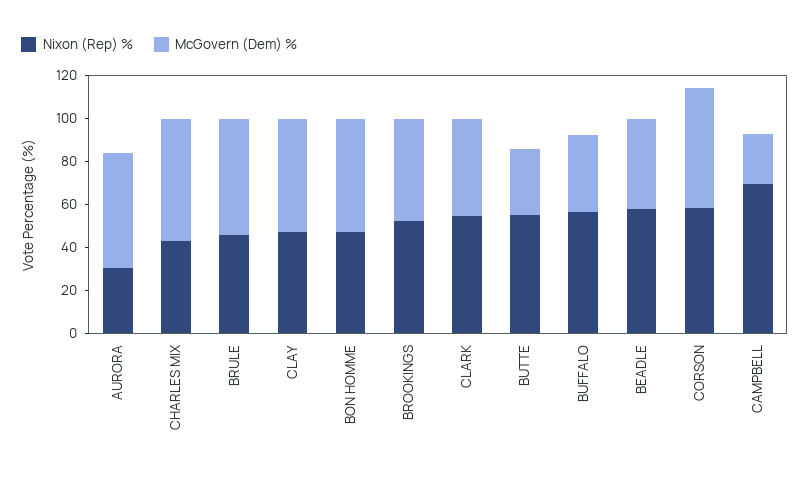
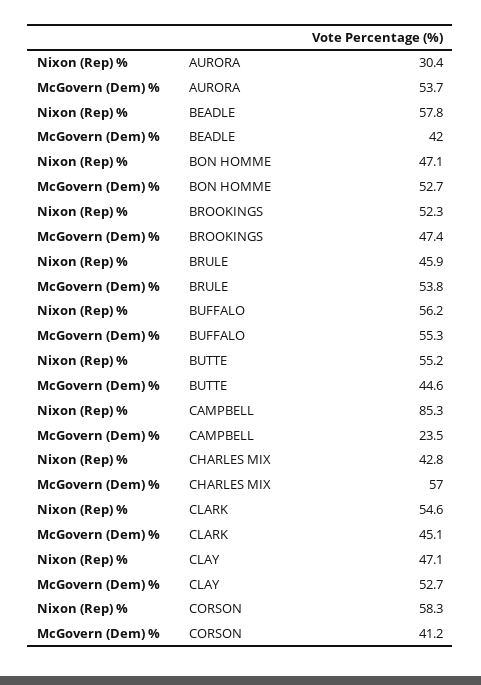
McGovern (Dem) %, BUTTE: 30 -> 44.6
McGovern (Dem) %, BUFFALO: 35 -> 55.3
McGovern (Dem) %, CORSON: 55 -> 41.2
Nixon (Rep) %, CAMPBELL: 70 -> 85.3

